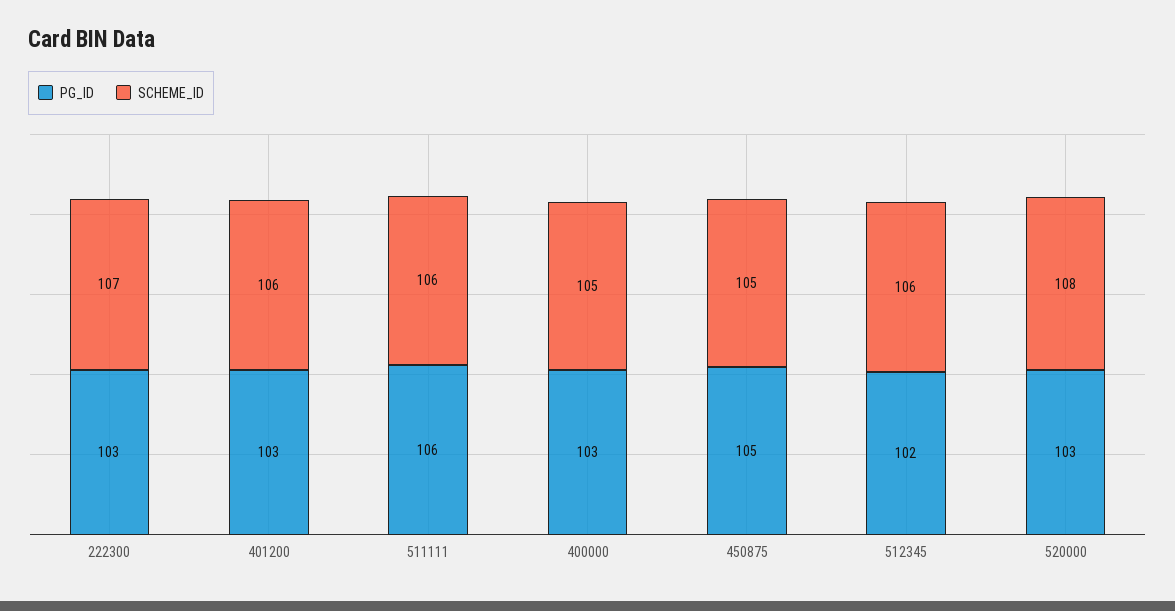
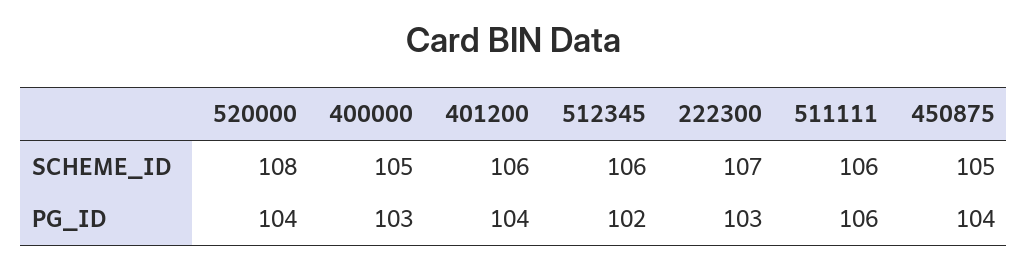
PG_ID, 401200: 103 -> 104
PG_ID, 450875: 105 -> 104
PG_ID, 520000: 103 -> 104

